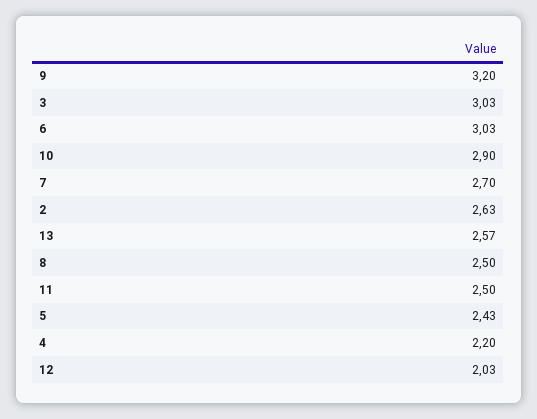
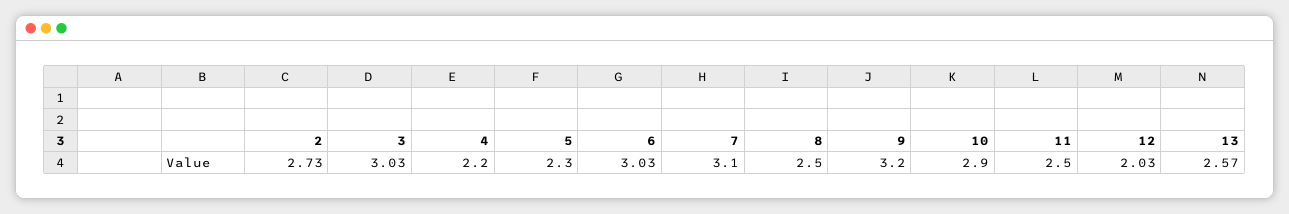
7: 2.7 -> 3.1
2: 2.63 -> 2.73
5: 2.43 -> 2.3

